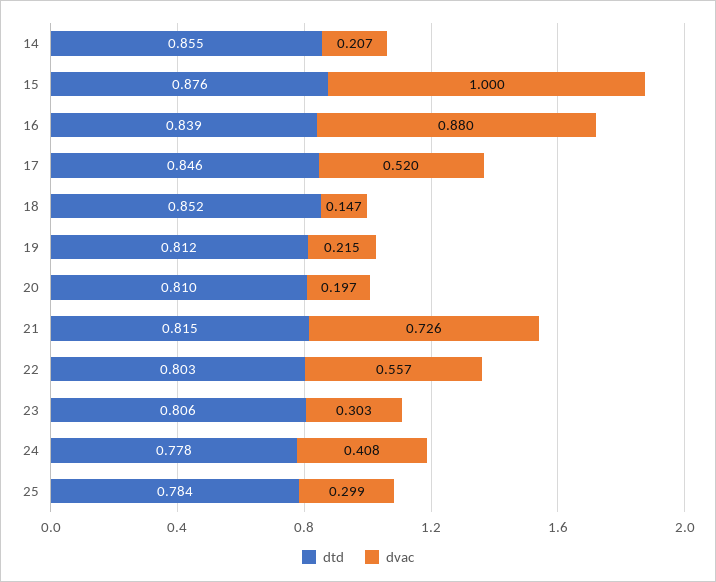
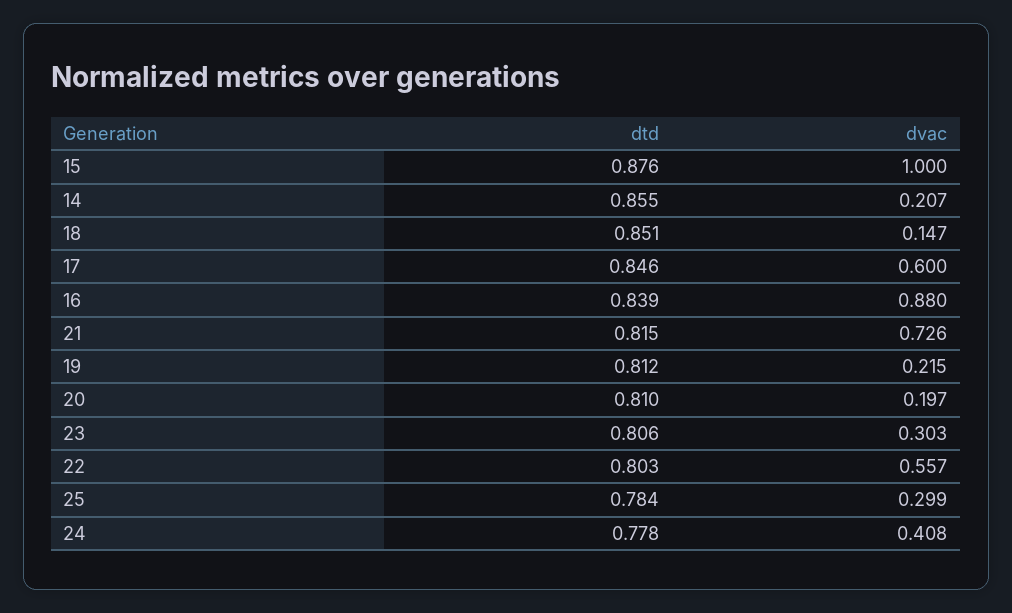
dvac, 17: 0.52 -> 0.6
dtd, 18: 0.852 -> 0.851

